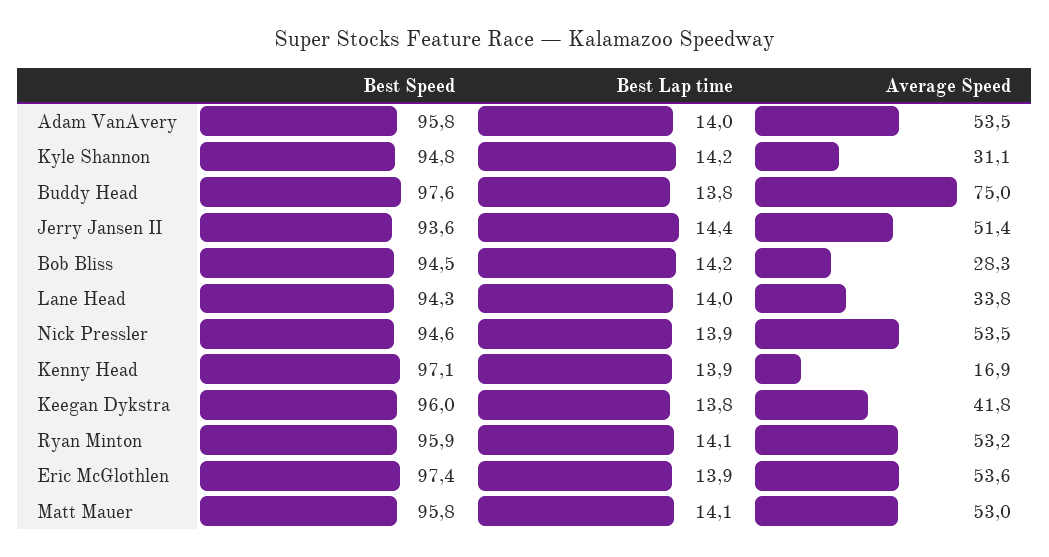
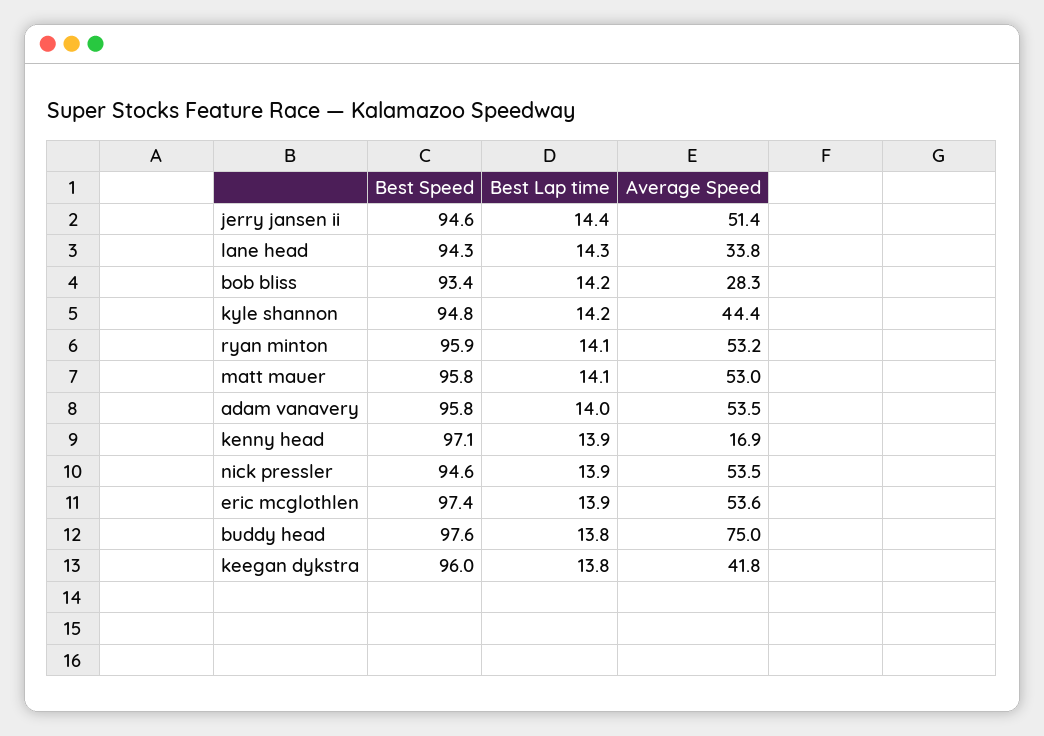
Average Speed, Kyle Shannon: 31.1 -> 44.4
Best Speed, Jerry Jansen II: 93.6 -> 94.6
Best Speed, Bob Bliss: 94.5 -> 93.4
Best Lap time, Lane Head: 14 -> 14.3

